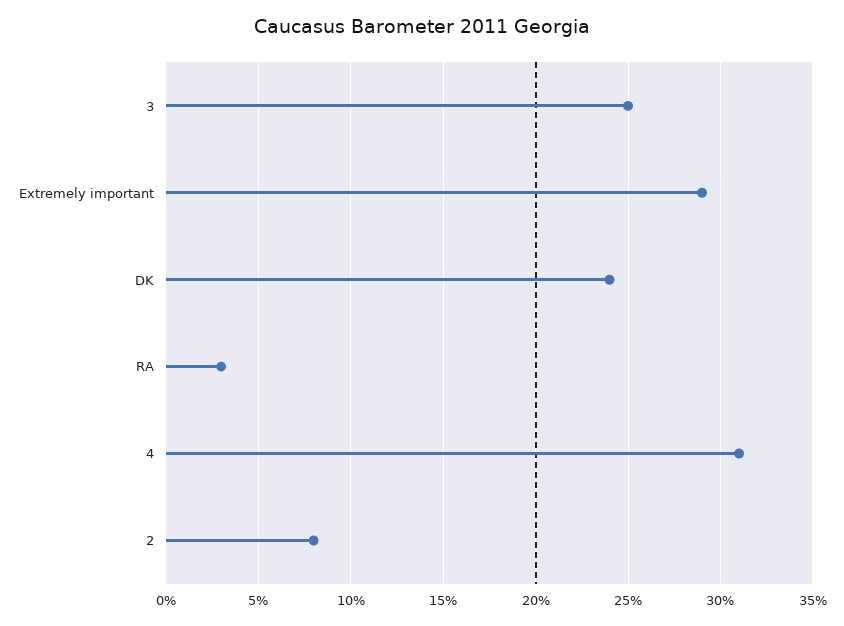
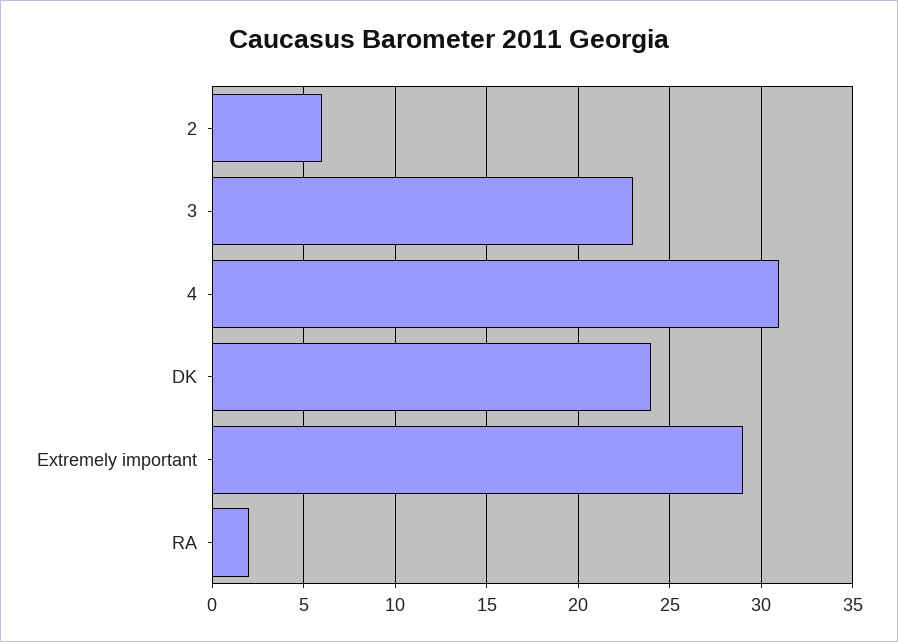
3: 25 -> 23
RA: 3 -> 2
2: 8 -> 6

